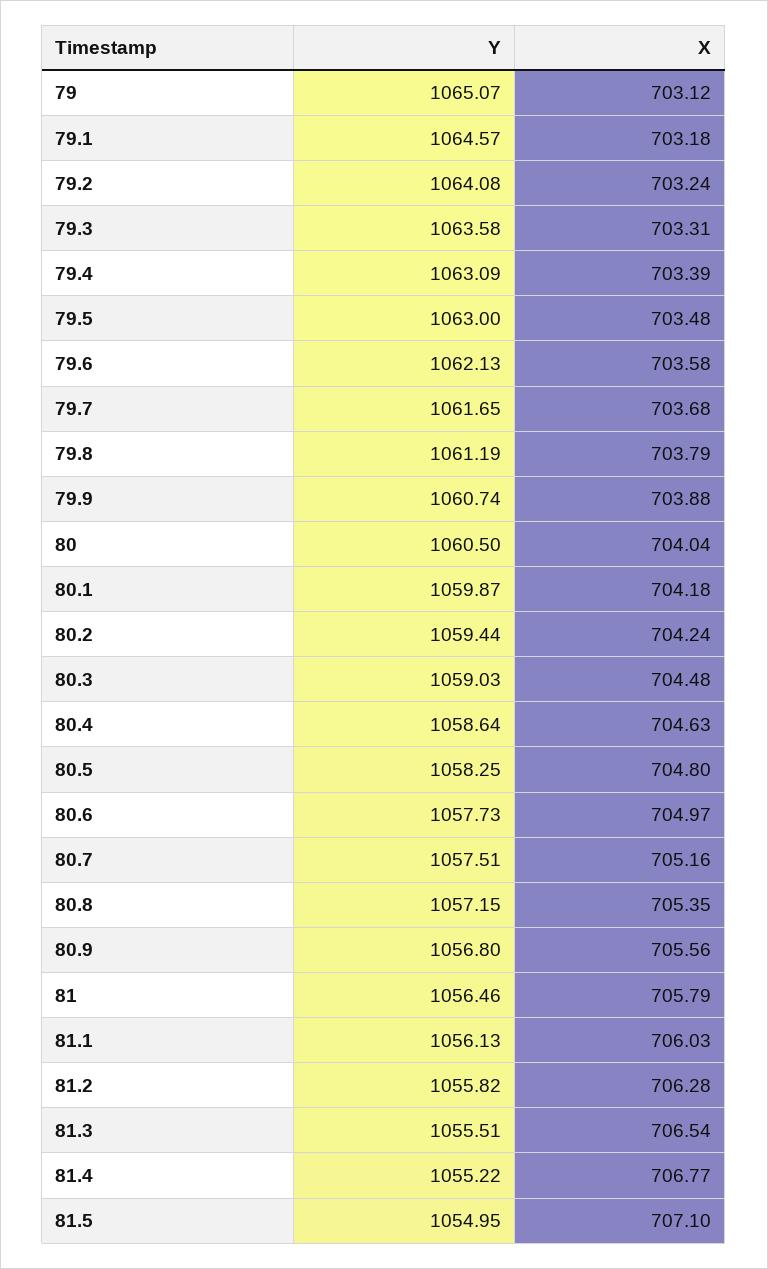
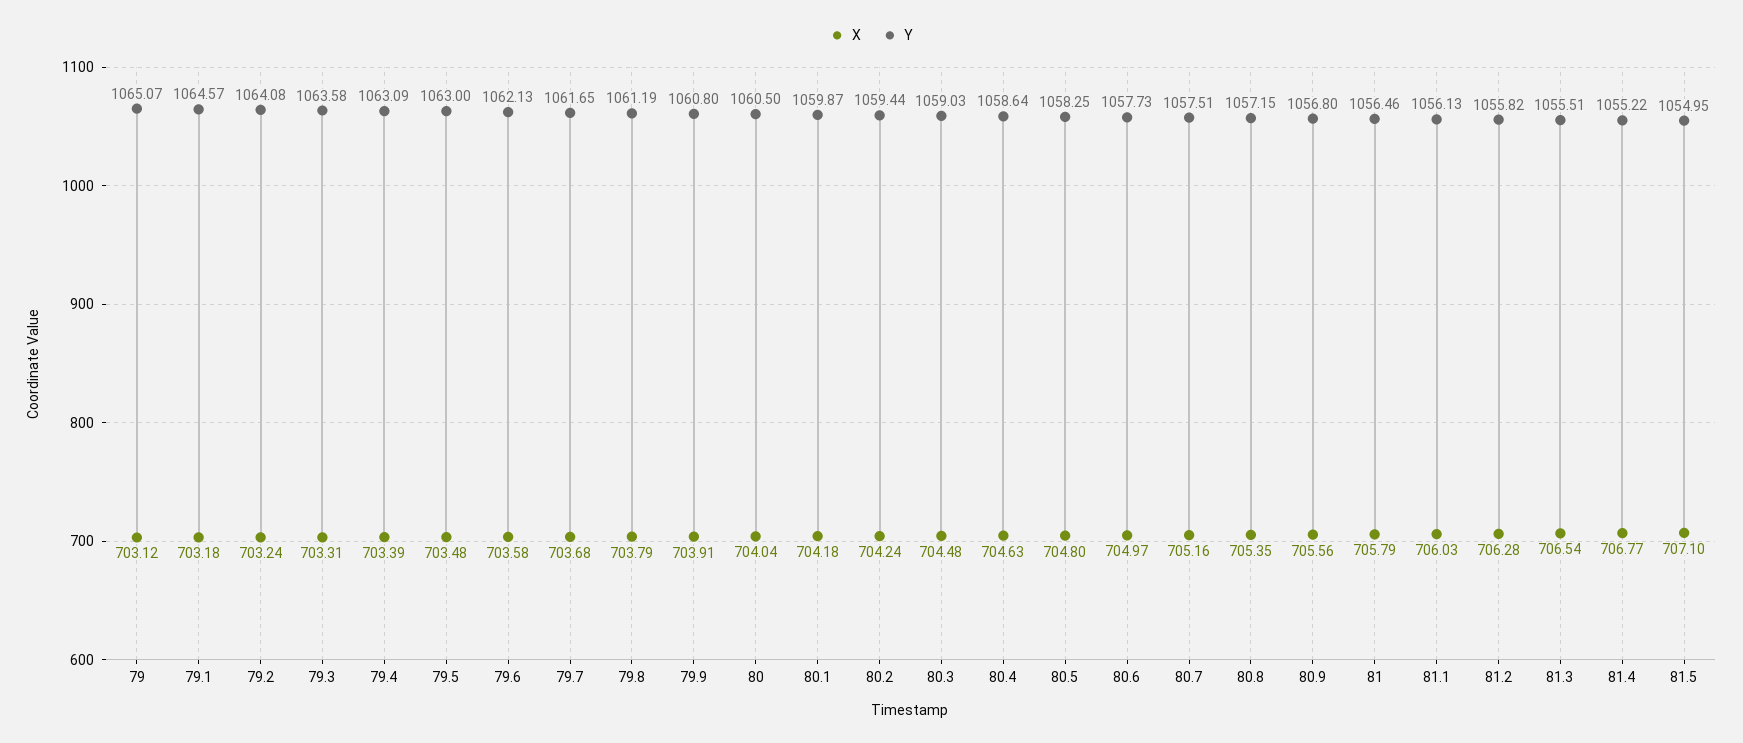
Y, 79.9: 1060.74 -> 1060.8
X, 79.9: 703.88 -> 703.91

